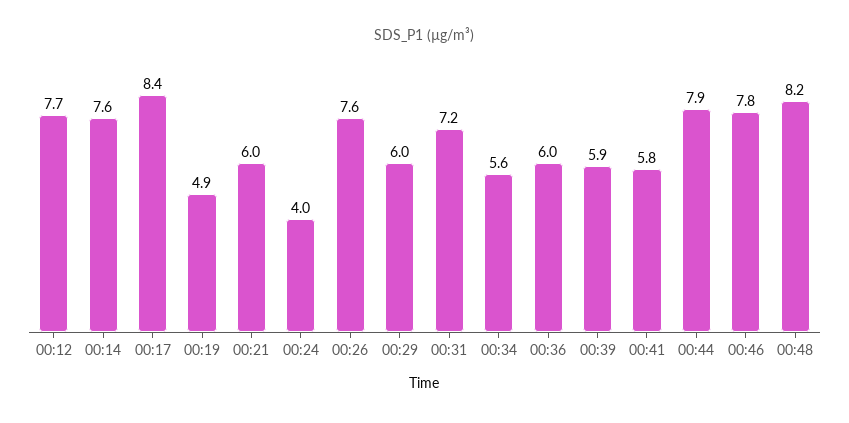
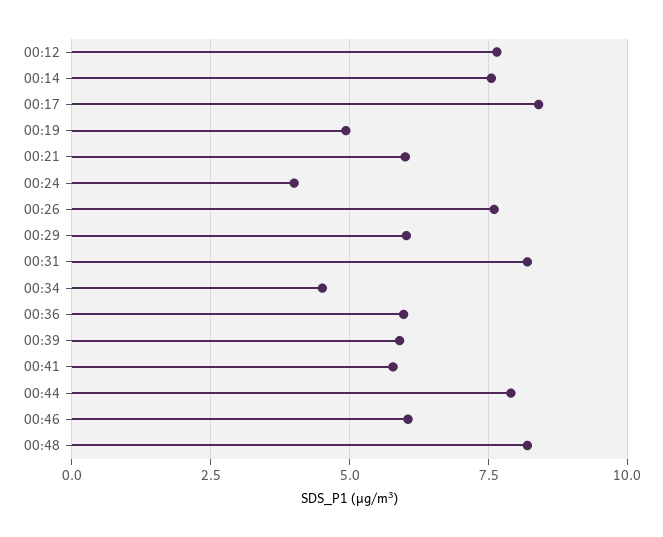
00:31: 7.2 -> 8.25
00:34: 5.6 -> 4.5
00:46: 7.8 -> 6

